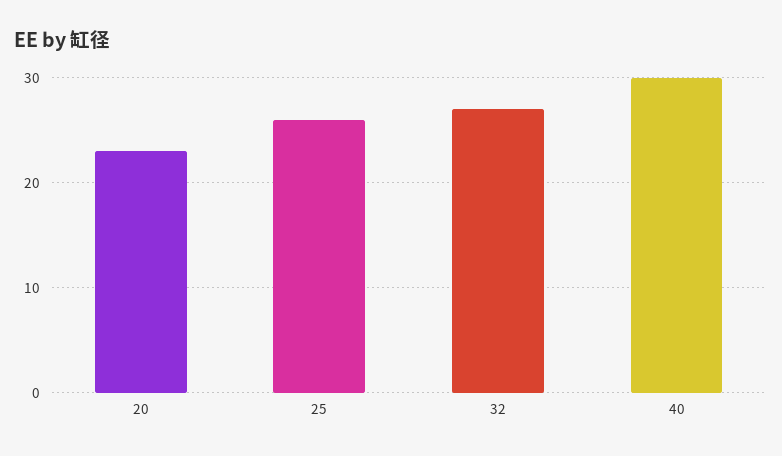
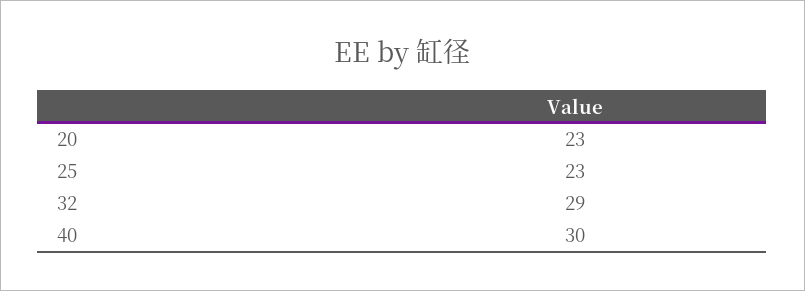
25: 26 -> 23
32: 27 -> 29

